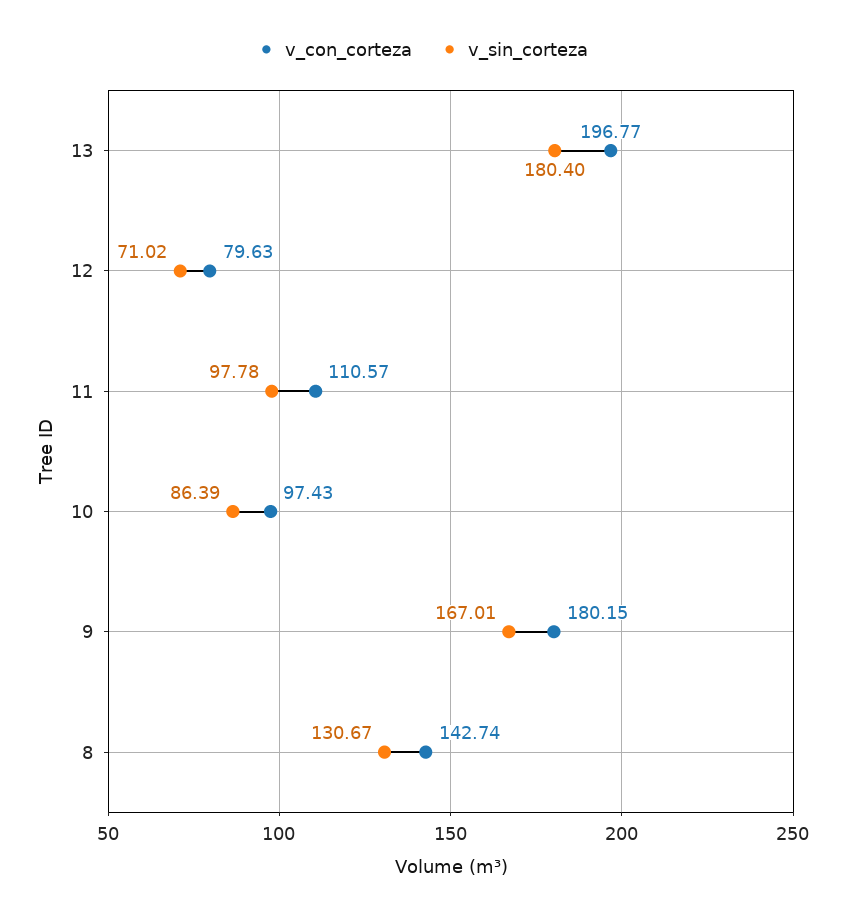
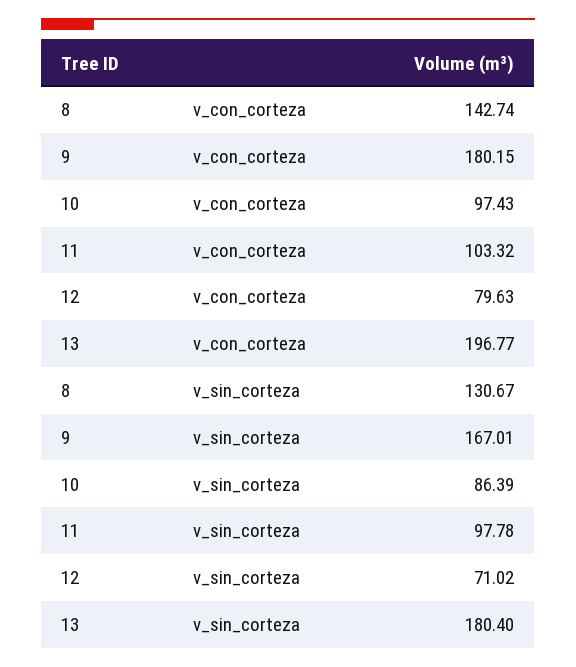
v_con_corteza, 11: 110.57 -> 103.32

